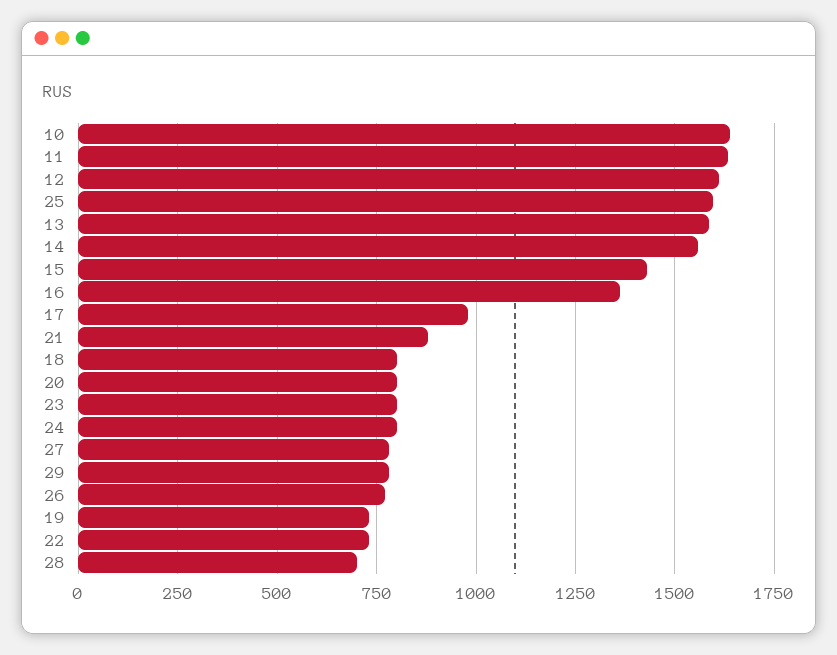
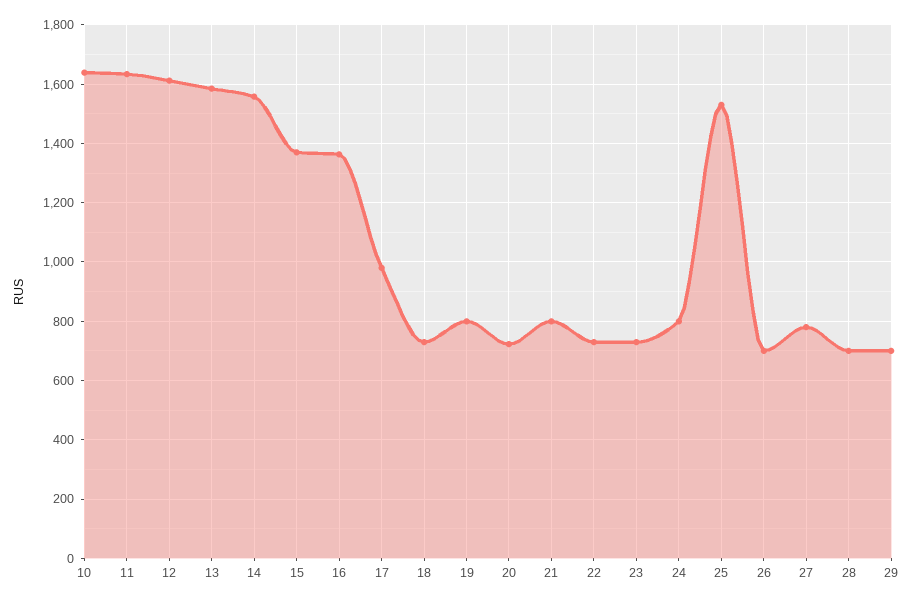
25: 1600 -> 1525
15: 1425 -> 1375
21: 875 -> 800
18: 800 -> 725
20: 800 -> 725
23: 800 -> 725
29: 775 -> 700
26: 775 -> 700
19: 725 -> 800

